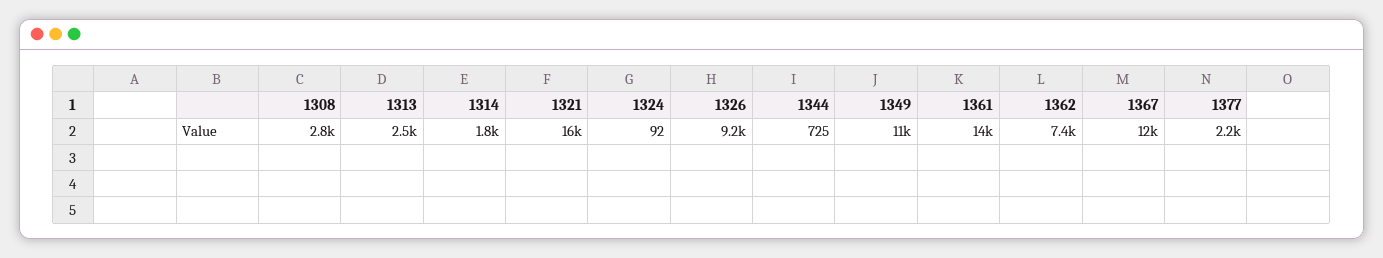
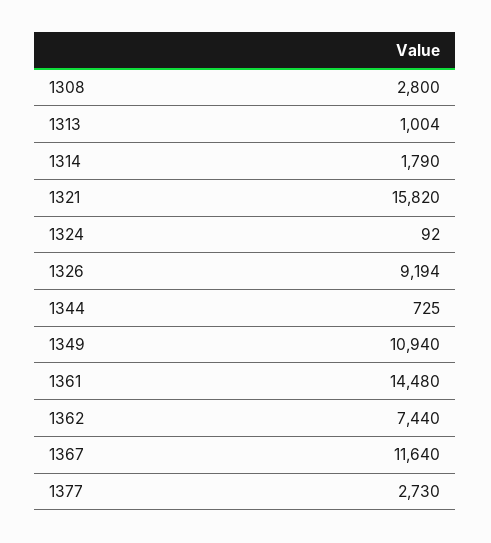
1313: 2500 -> 1004
1377: 2200 -> 2730

